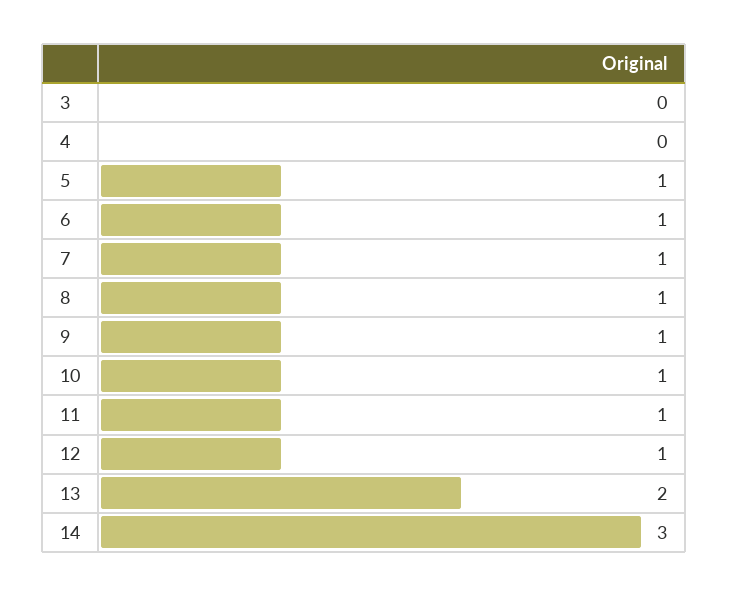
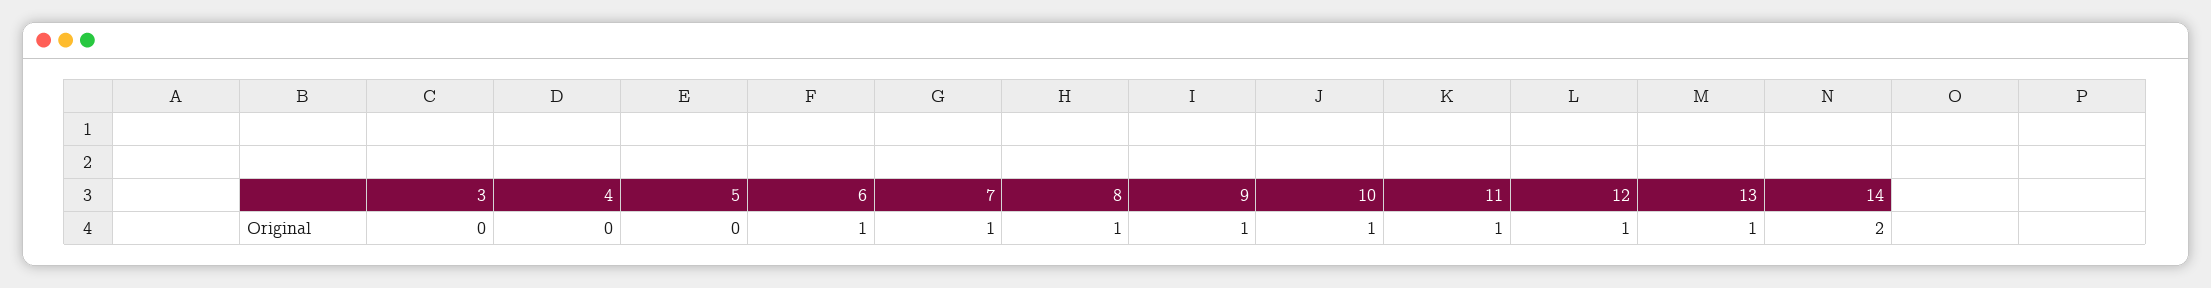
5: 1 -> 0
13: 2 -> 1
14: 3 -> 2

